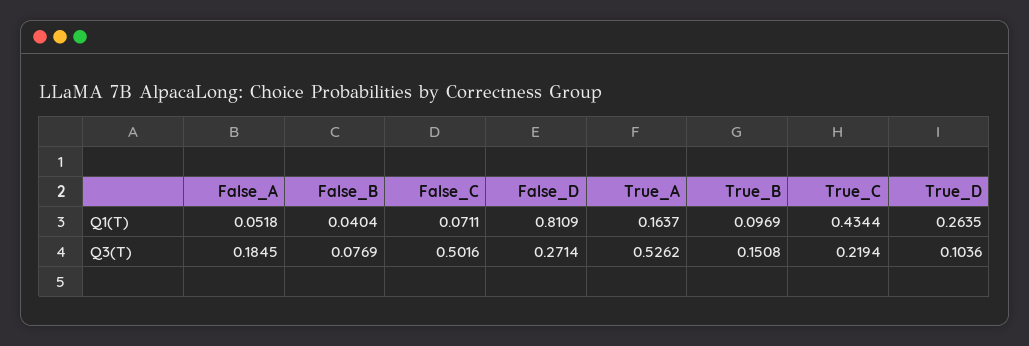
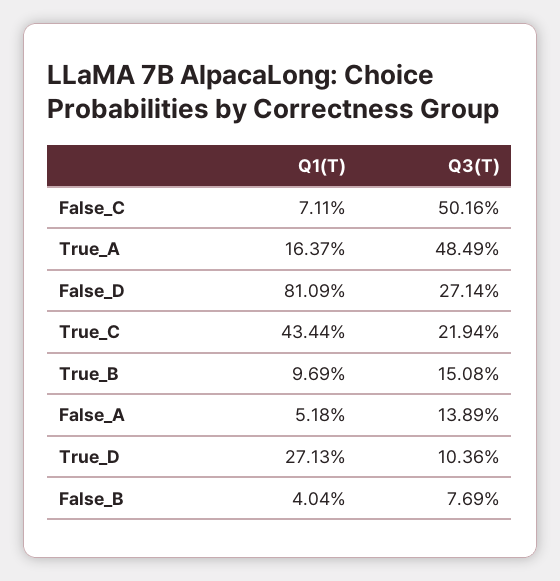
True_D, Q1(T): 0.2635 -> 0.2713
False_A, Q3(T): 0.1845 -> 0.1389
True_A, Q3(T): 0.5262 -> 0.4849

